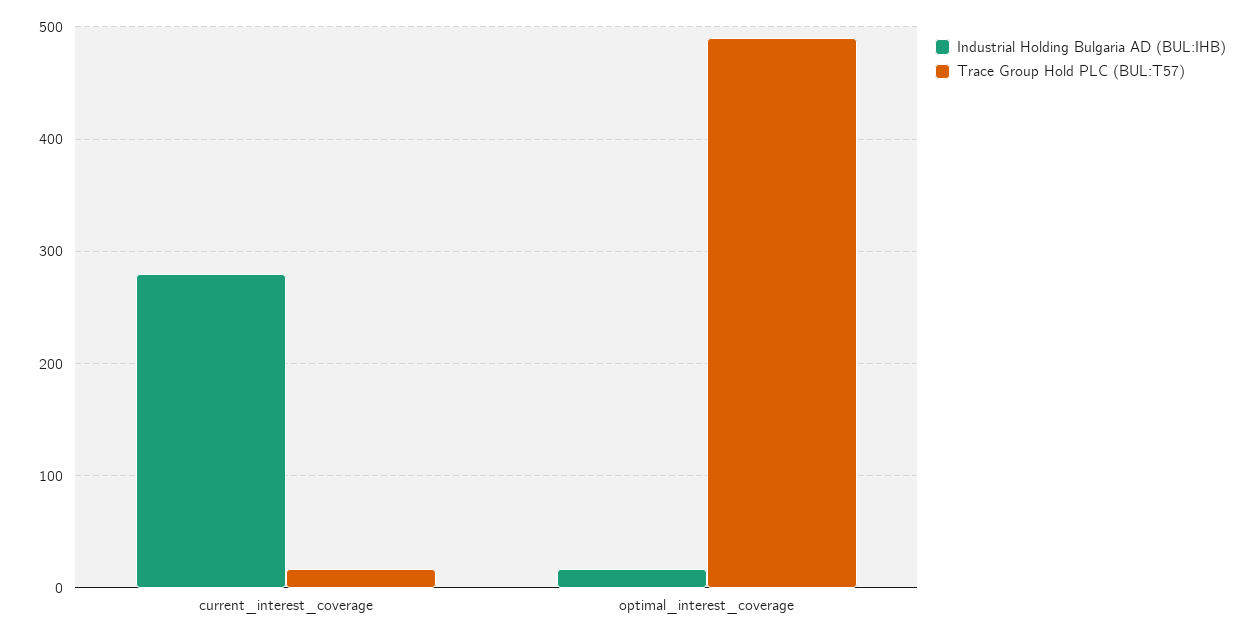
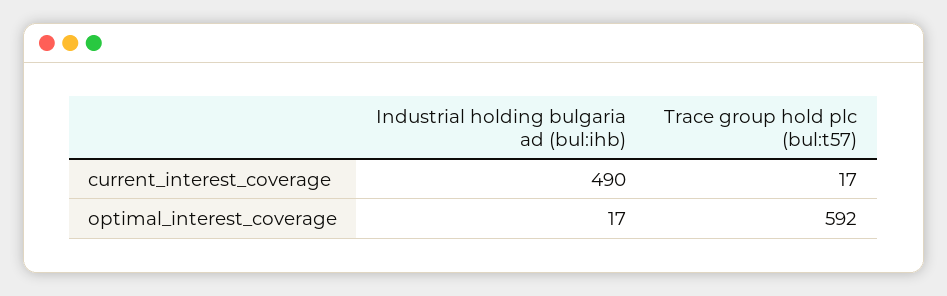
Industrial Holding Bulgaria AD (BUL:IHB), current_interest_coverage: 280 -> 490
Trace Group Hold PLC (BUL:T57), optimal_interest_coverage: 490 -> 592

